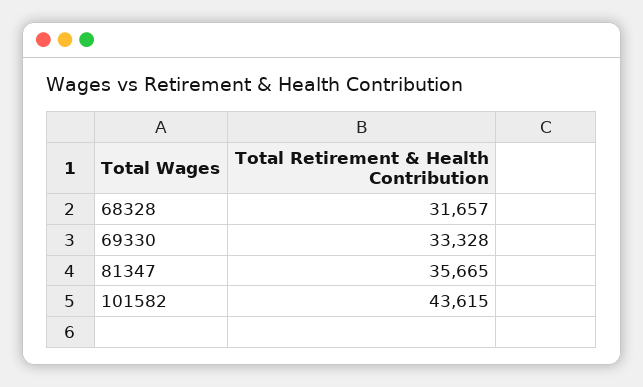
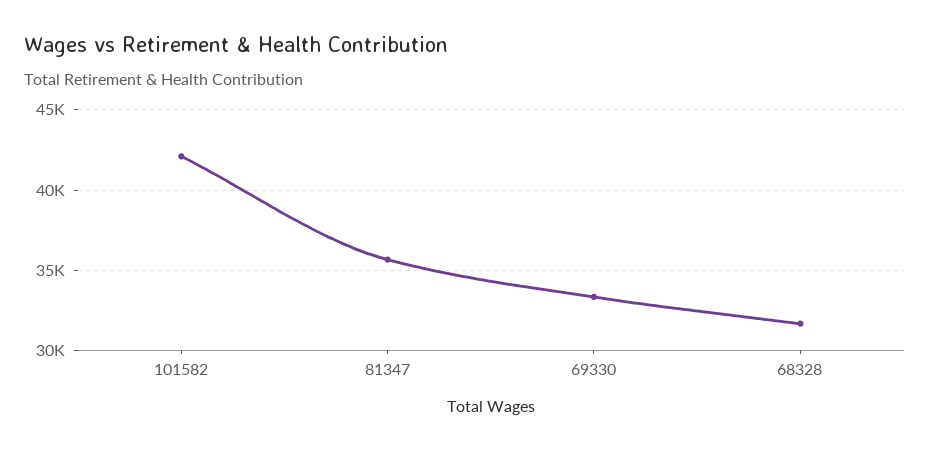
101582: 43615 -> 42000

